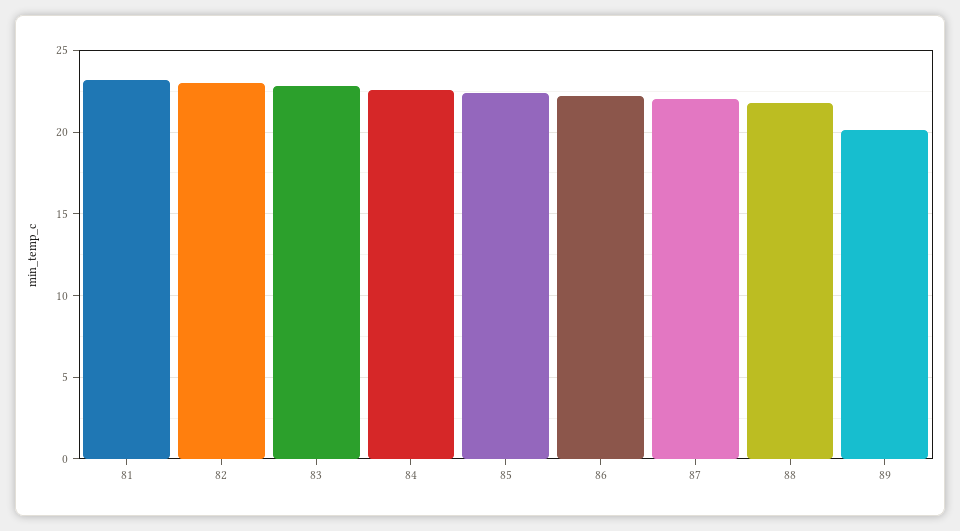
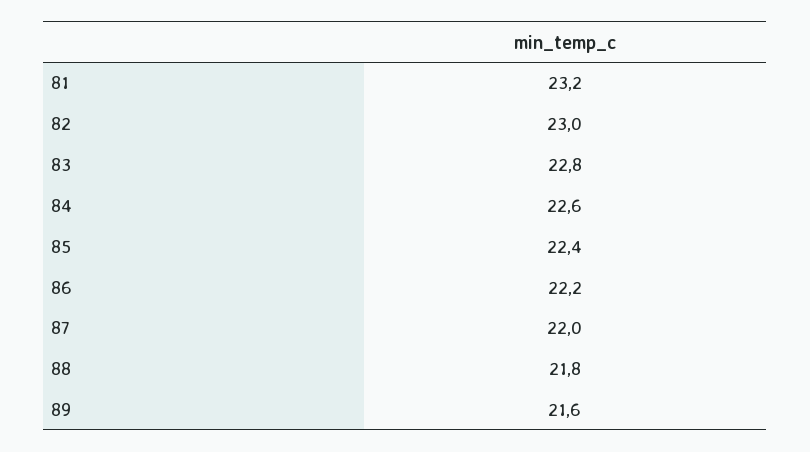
89: 20 -> 21.6

